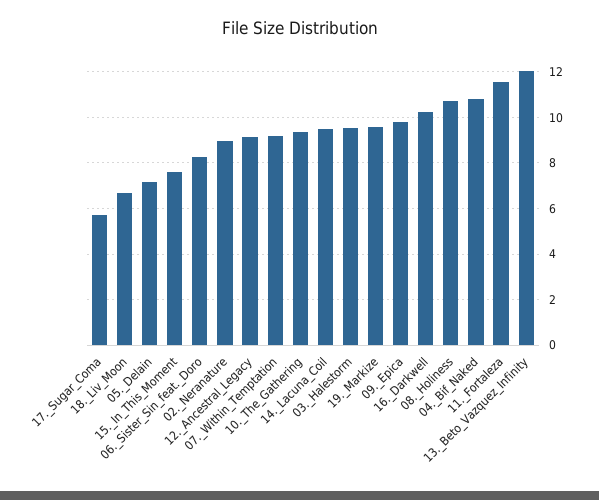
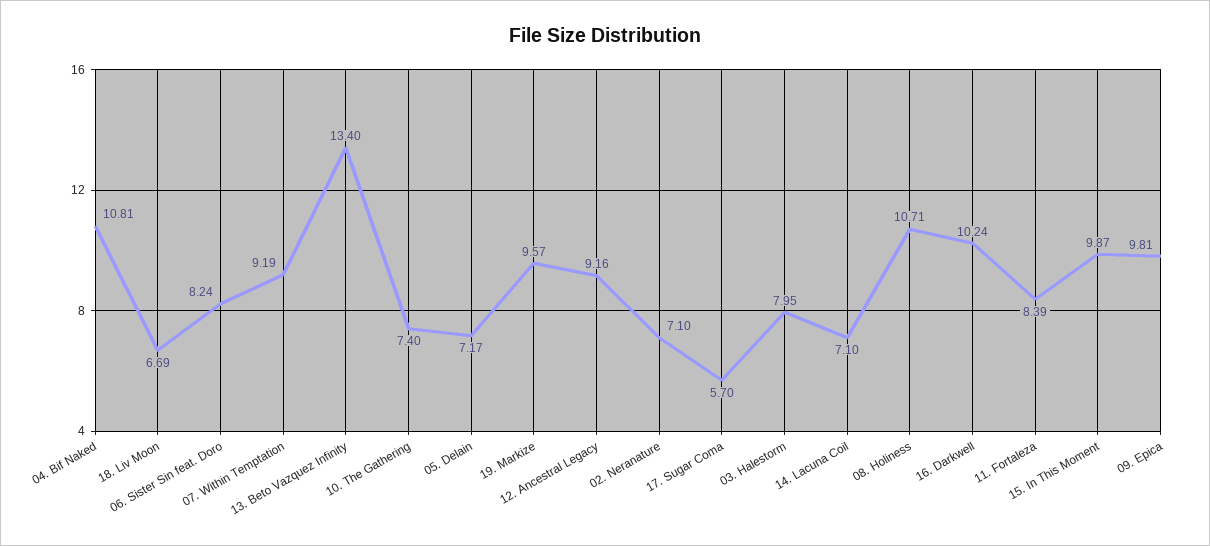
15._In_This_Moment: 7.5 -> 9.87
02._Neranature: 9 -> 7.1
10._The_Gathering: 9.5 -> 7.4
14._Lacuna_Coil: 9.5 -> 7.1
03._Halestorm: 9.5 -> 7.95
11._Fortaleza: 11.5 -> 8.39
13._Beto_Vazquez_Infinity: 12 -> 13.4

